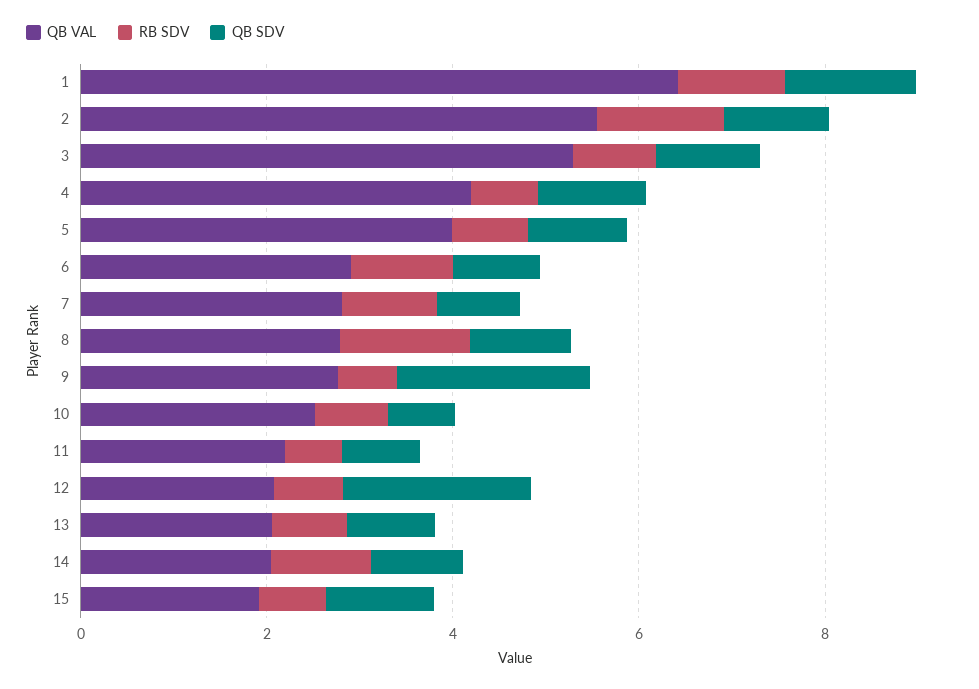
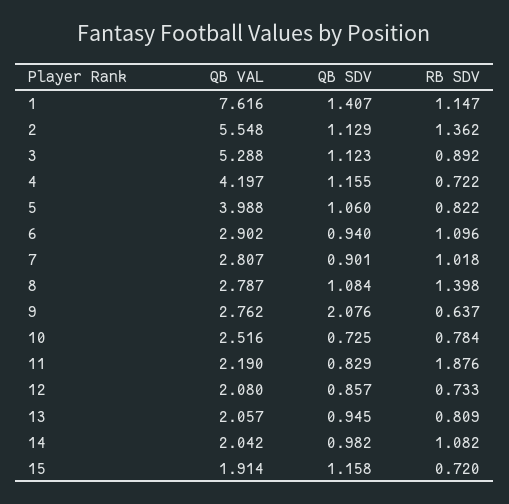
QB VAL, 1: 6.5 -> 7.616
RB SDV, 11: 0.5 -> 1.876
QB SDV, 12: 2 -> 0.857

